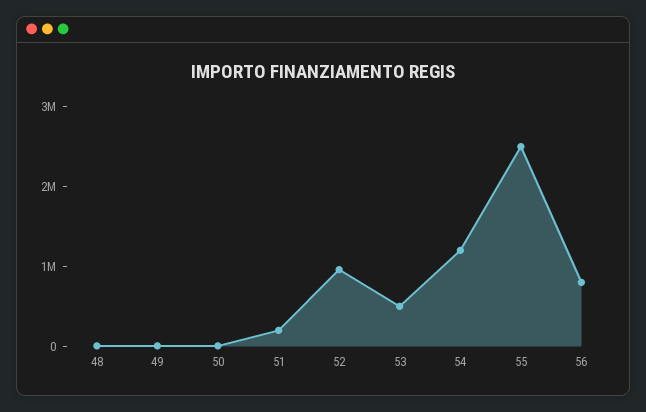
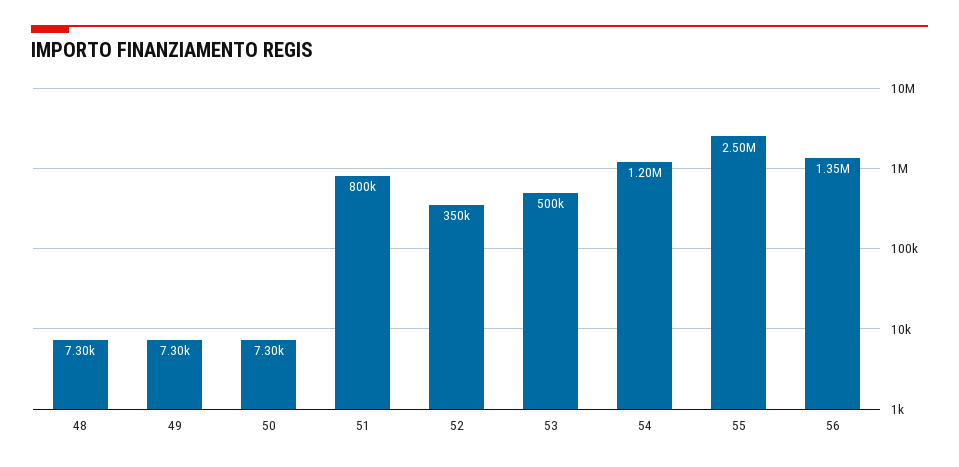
51: 200000 -> 800000
52: 1000000 -> 350000
56: 800000 -> 1350000

